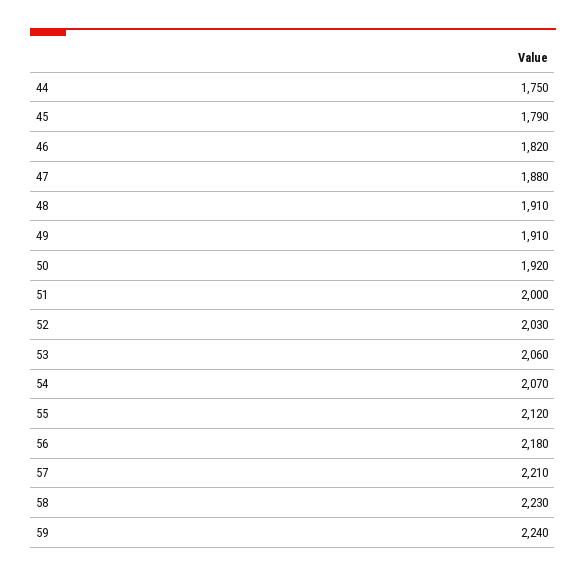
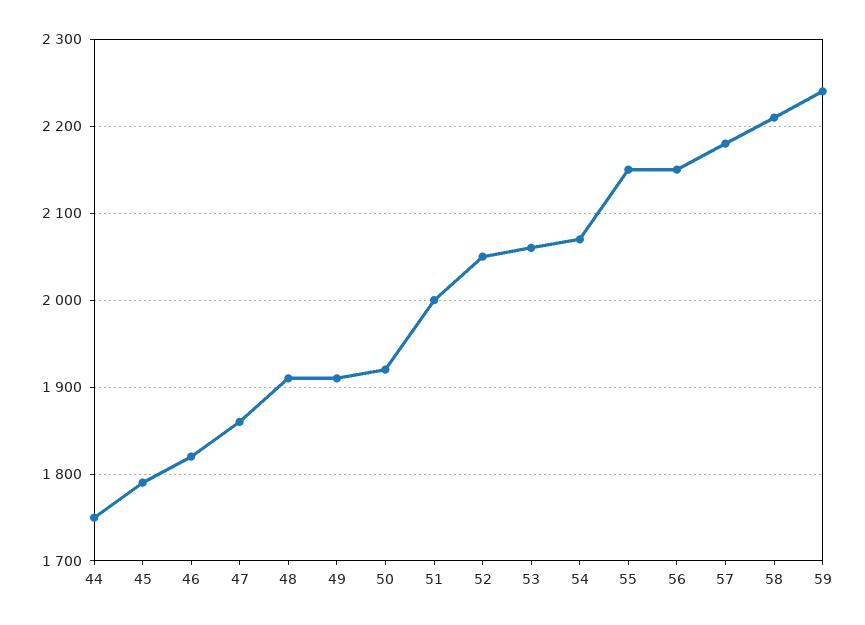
47: 1880 -> 1860
52: 2030 -> 2050
55: 2120 -> 2150
56: 2180 -> 2150
57: 2210 -> 2180
58: 2230 -> 2210

